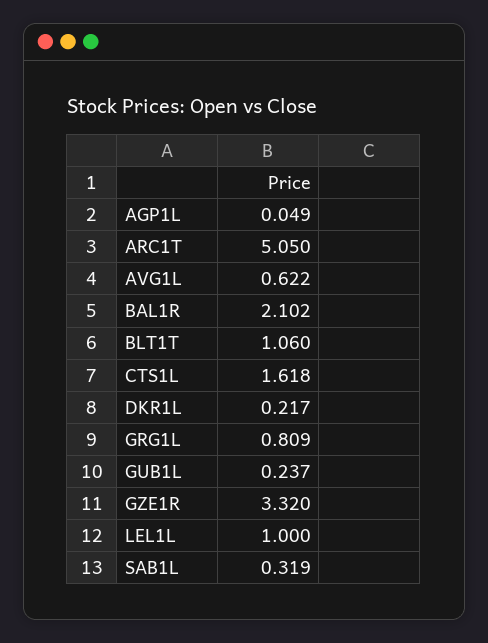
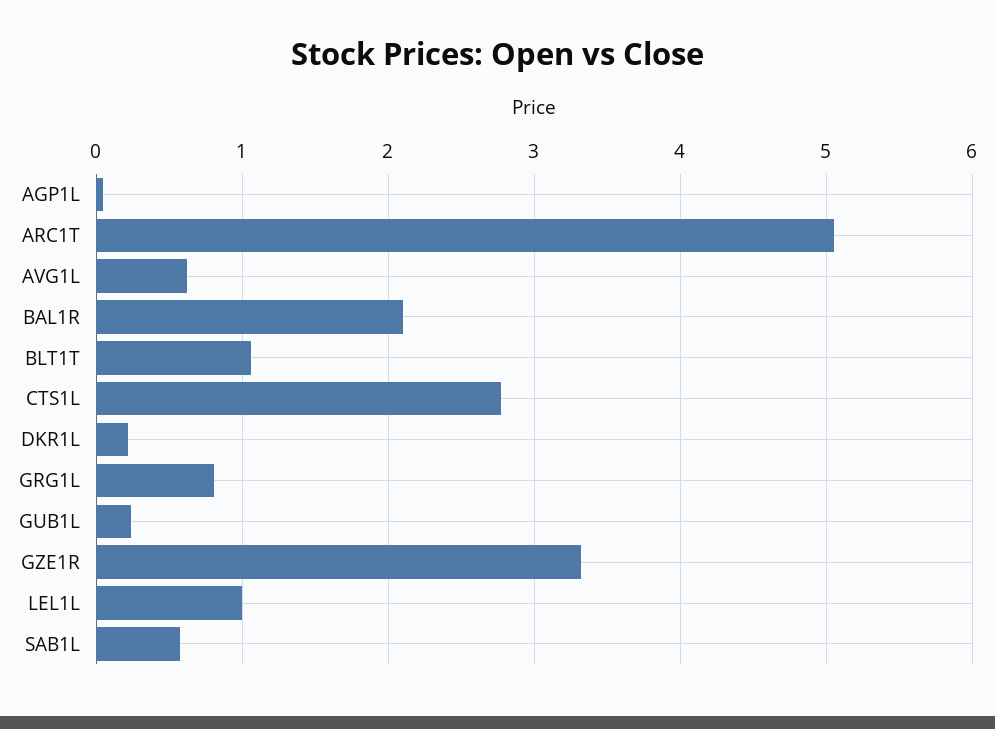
CTS1L: 1.618 -> 2.8
SAB1L: 0.319 -> 0.6

